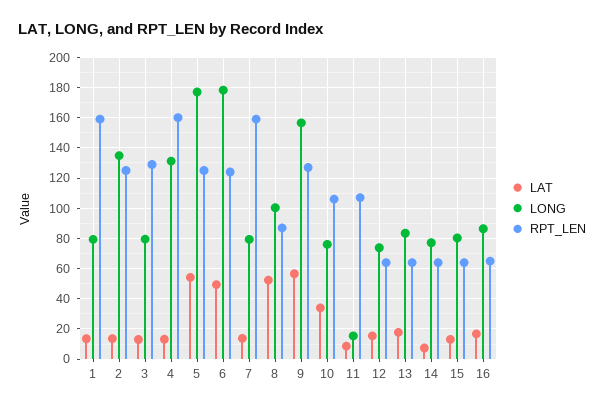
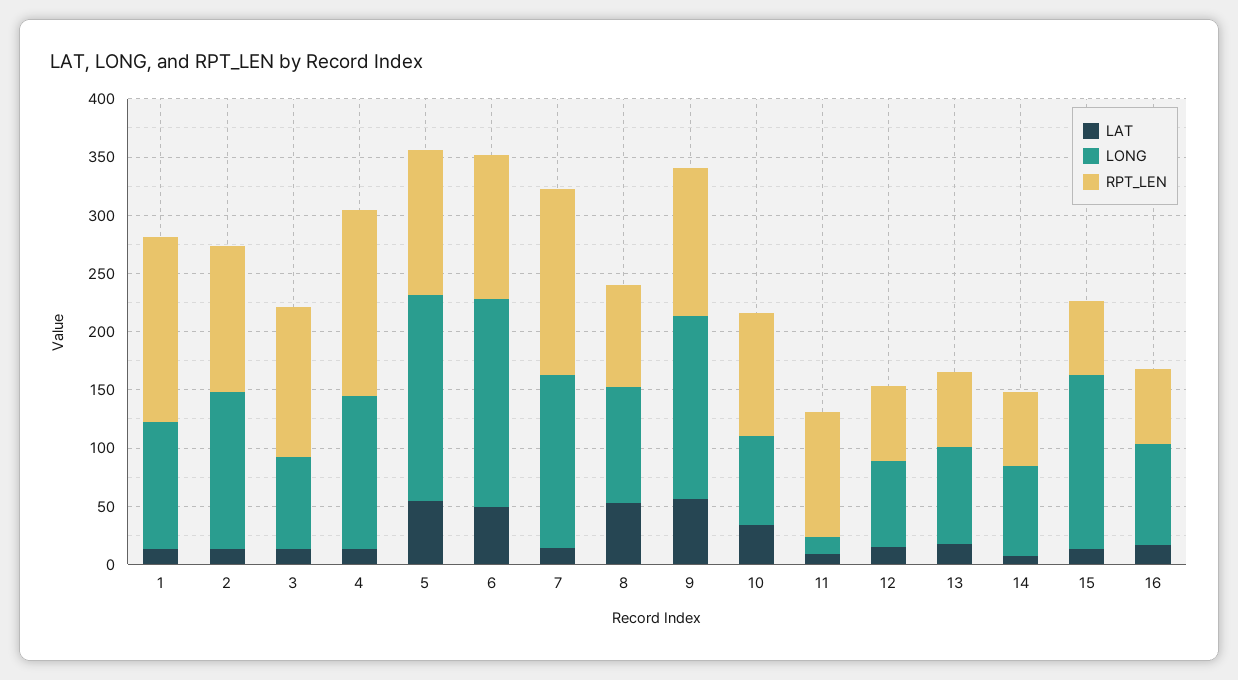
LONG, 1: 80 -> 110
LONG, 7: 80 -> 150
LONG, 15: 80 -> 150

